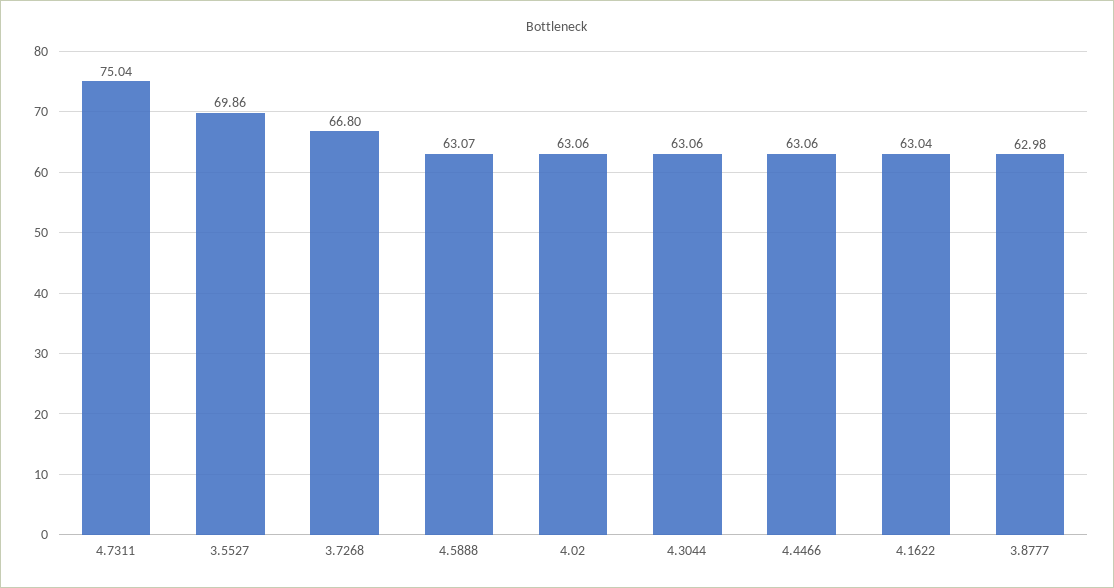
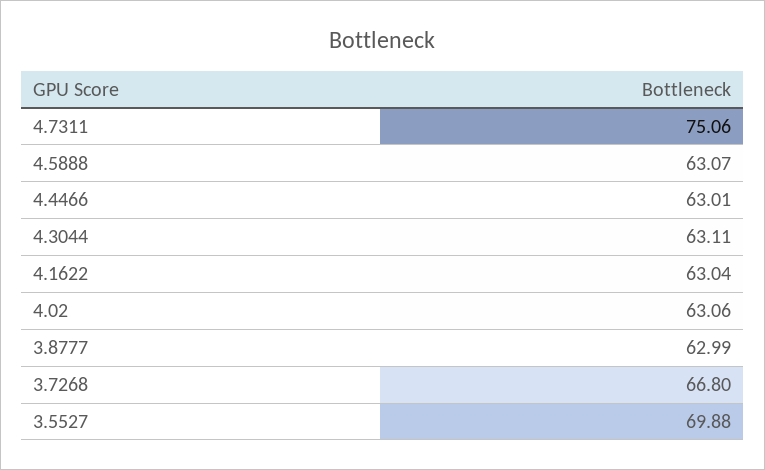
4.7311: 75.04 -> 75.06
3.5527: 69.86 -> 69.88
4.3044: 63.06 -> 63.11
4.4466: 63.06 -> 63.01
3.8777: 62.98 -> 62.99

